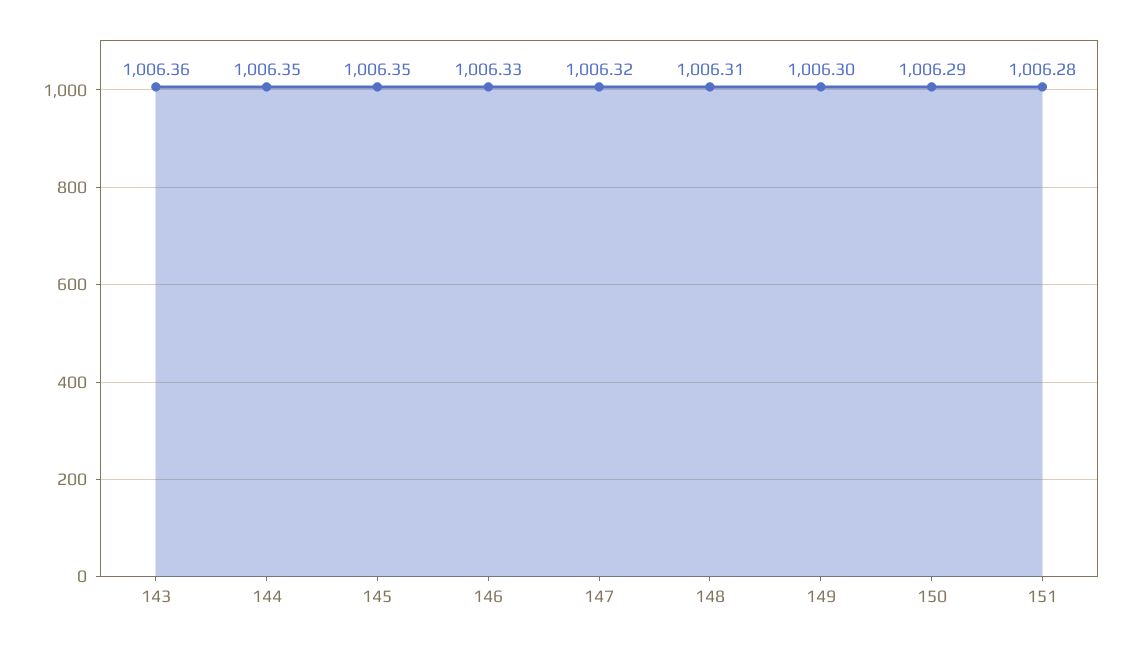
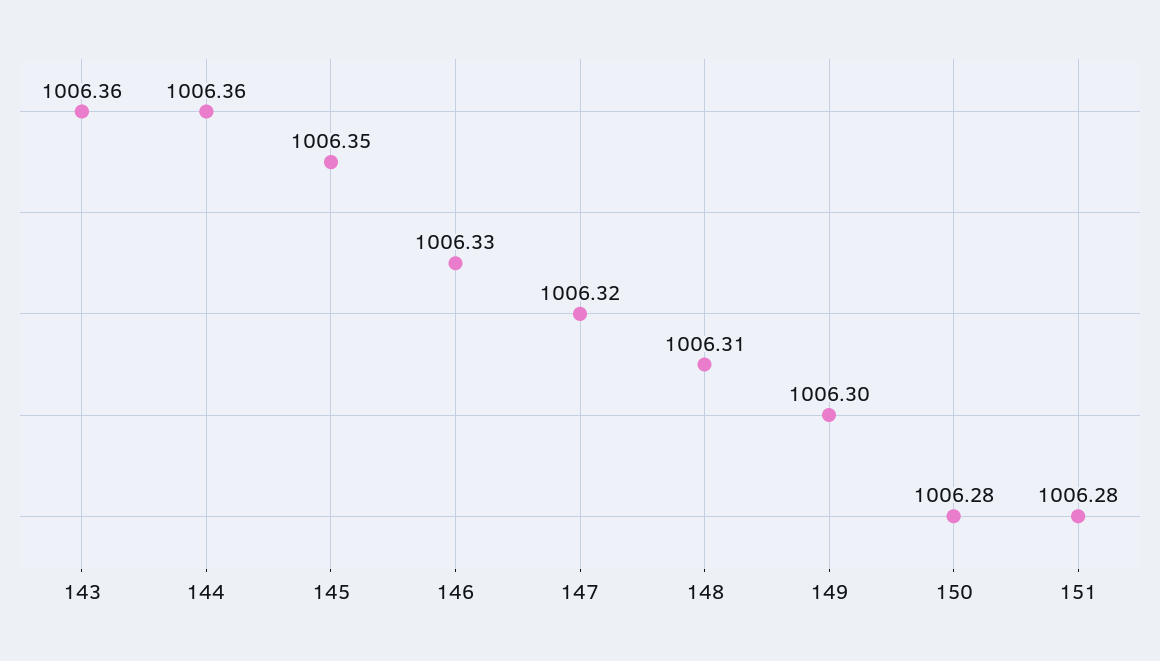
144: 1006.35 -> 1006.36
150: 1006.29 -> 1006.28

